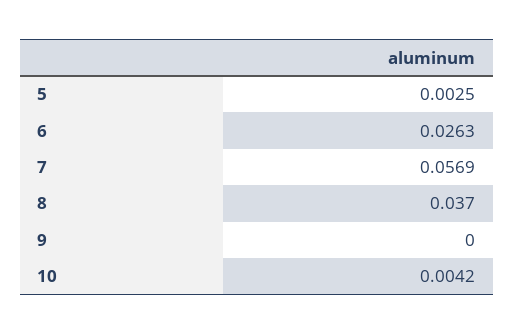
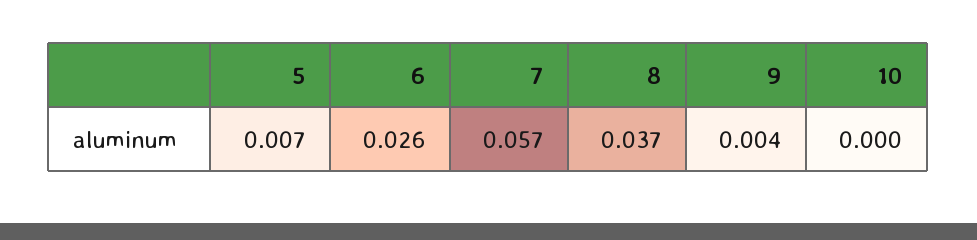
5: 0.0025 -> 0.007
9: 0 -> 0.004
10: 0.0042 -> 0

